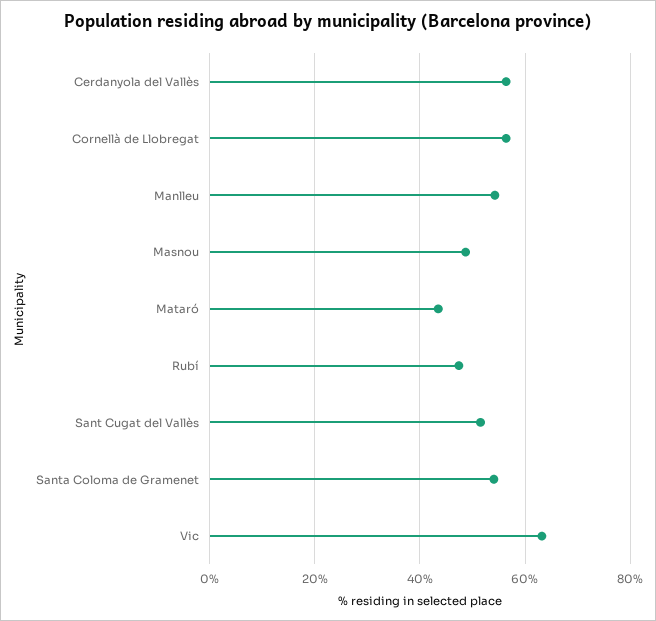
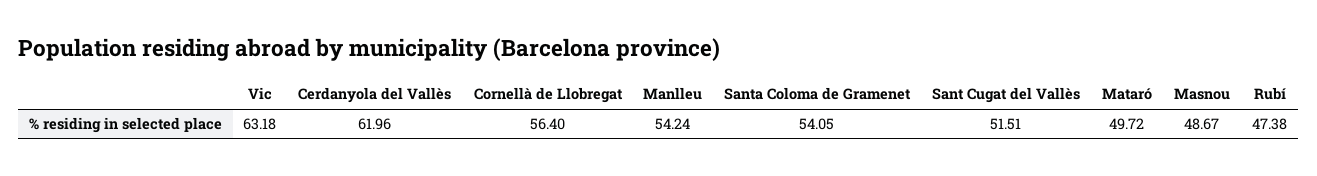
Cerdanyola del Vallès: 56 -> 61.96
Mataró: 44 -> 49.72

